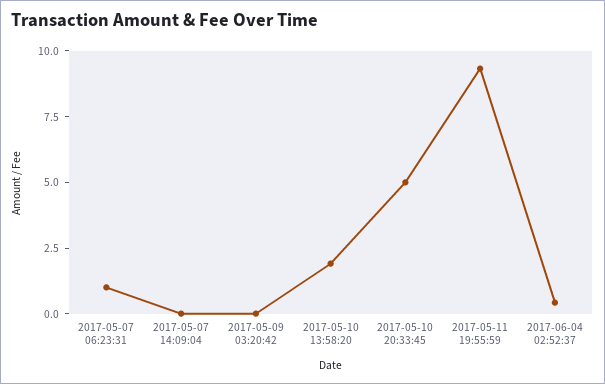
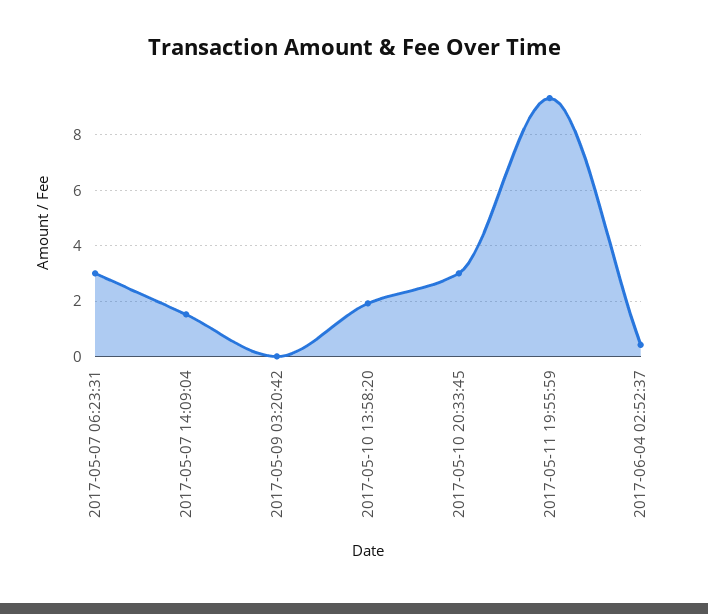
2017-05-07 06:23:31: 1 -> 3
2017-05-07 14:09:04: 0 -> 1.5
2017-05-10 20:33:45: 5 -> 3

